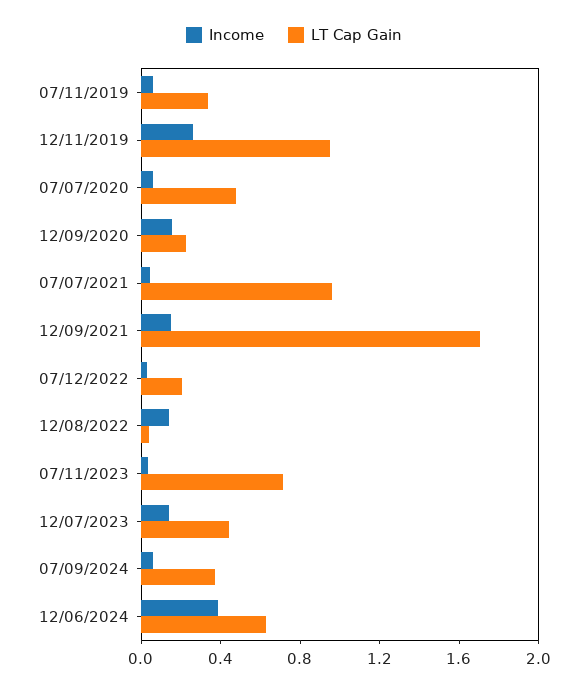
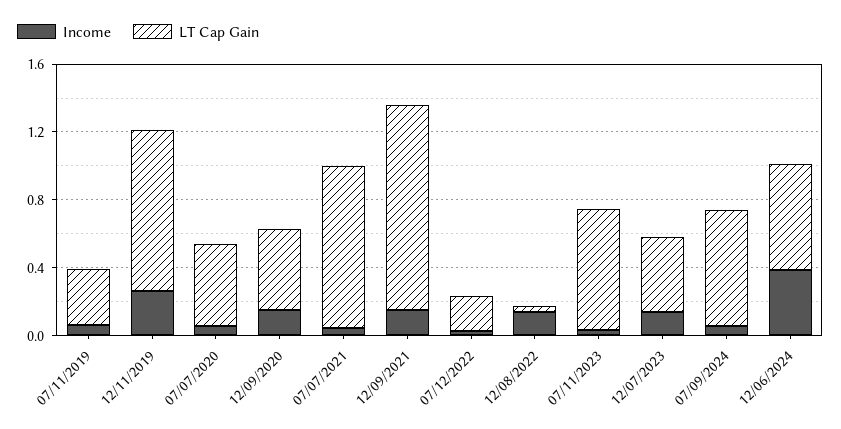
LT Cap Gain, 12/09/2020: 0.2 -> 0.5
LT Cap Gain, 12/09/2021: 1.7 -> 1.2
LT Cap Gain, 07/09/2024: 0.4 -> 0.7

